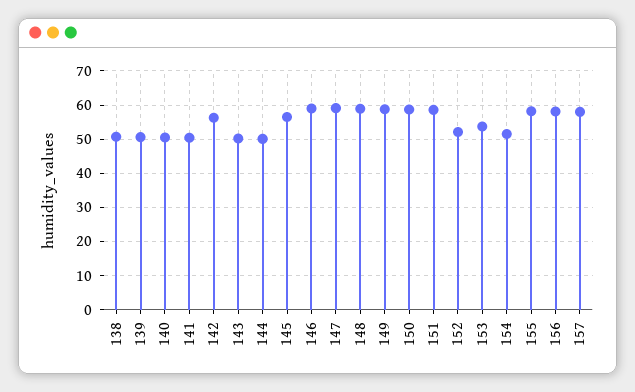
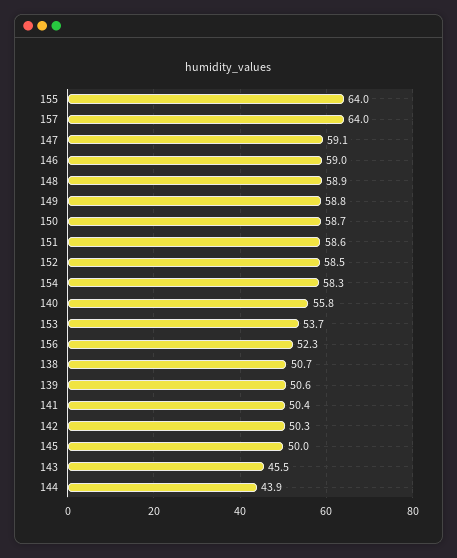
140: 50 -> 55.8
142: 56 -> 50.3
143: 50 -> 45.5
144: 50 -> 43.9
145: 56 -> 50
152: 52 -> 58.5
154: 52 -> 58.3
155: 58 -> 64
156: 58 -> 52.3
157: 58 -> 64

